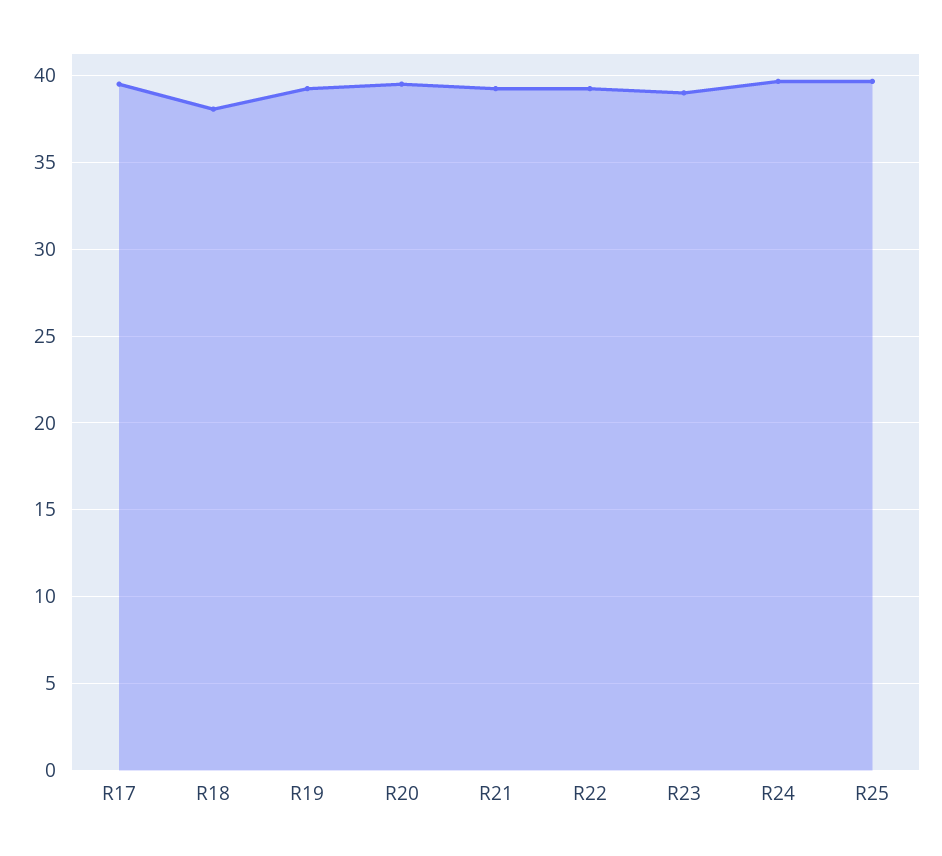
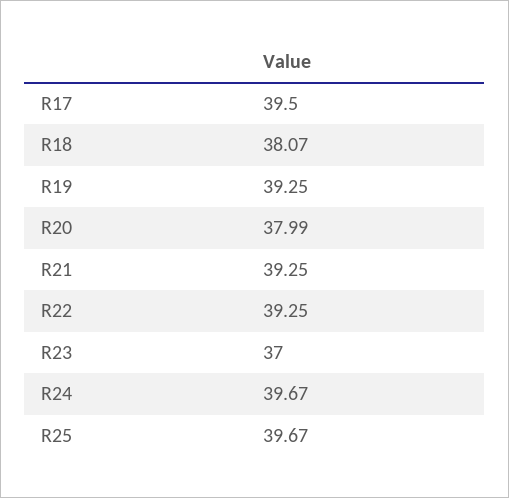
R20: 39.5 -> 37.99
R23: 39 -> 37

